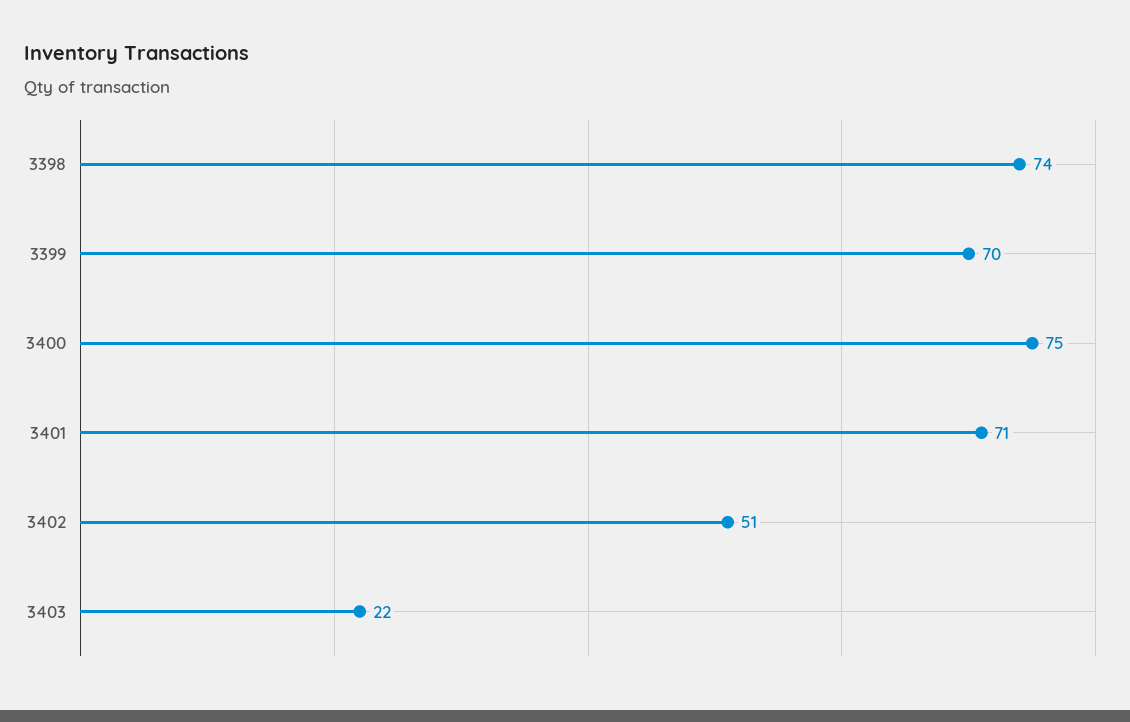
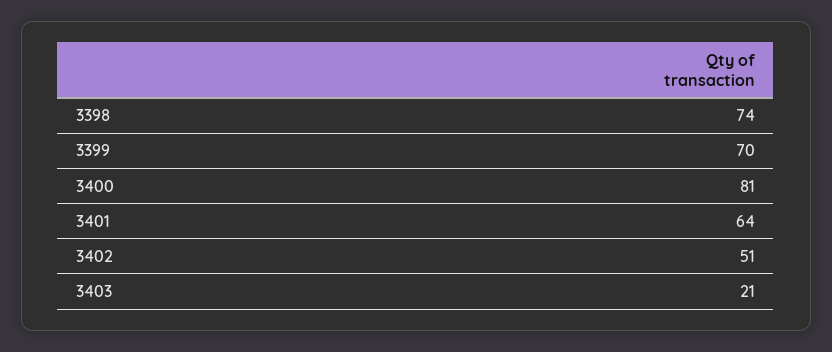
3400: 75 -> 81
3401: 71 -> 64
3403: 22 -> 21

